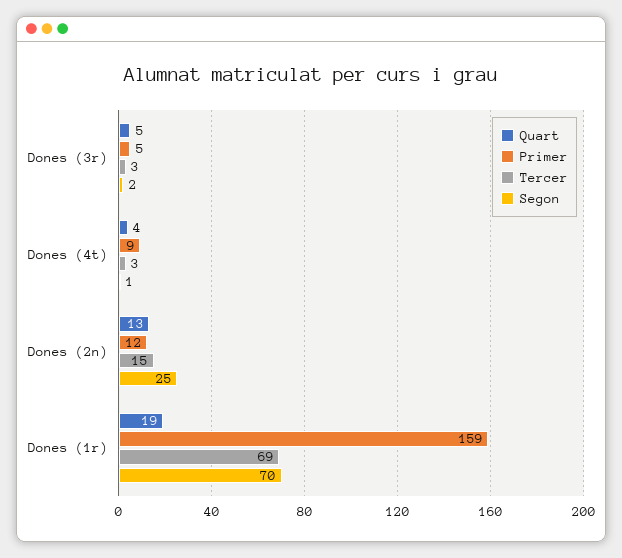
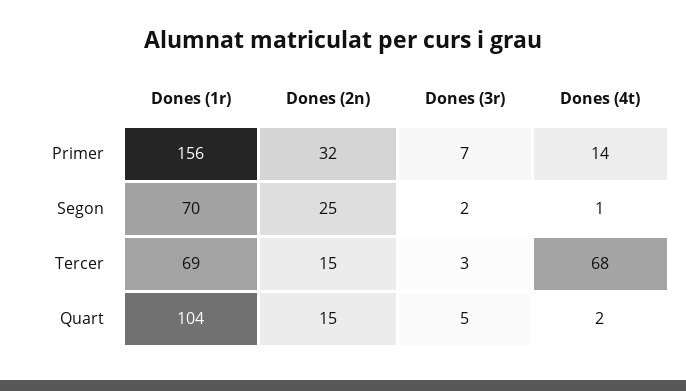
Primer, Dones (3r): 5 -> 7
Quart, Dones (4t): 4 -> 2
Primer, Dones (4t): 9 -> 14
Tercer, Dones (4t): 3 -> 68
Quart, Dones (2n): 13 -> 15
Primer, Dones (2n): 12 -> 32
Quart, Dones (1r): 19 -> 104
Primer, Dones (1r): 159 -> 156

